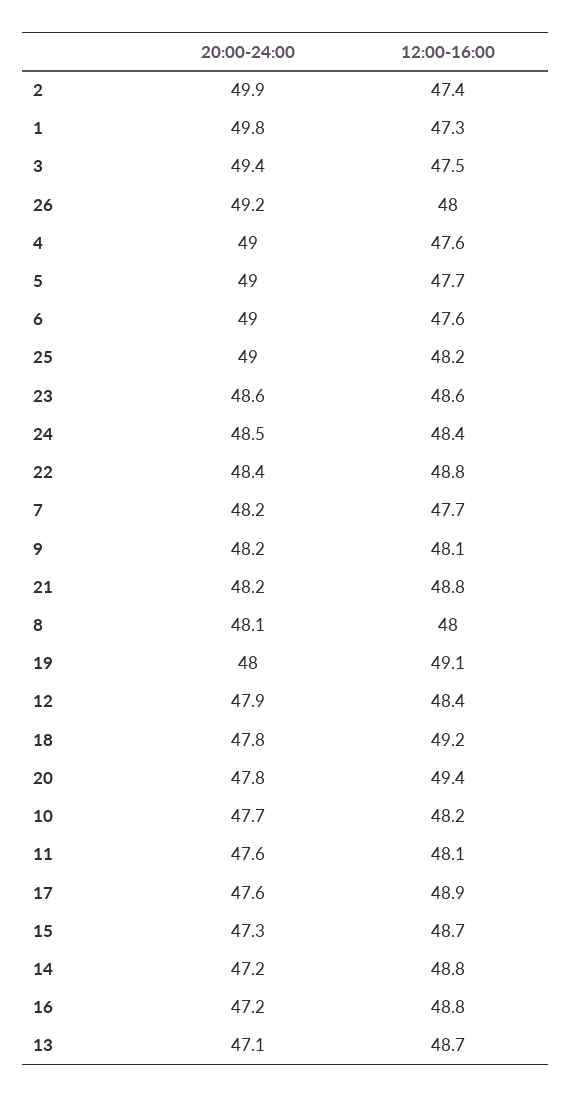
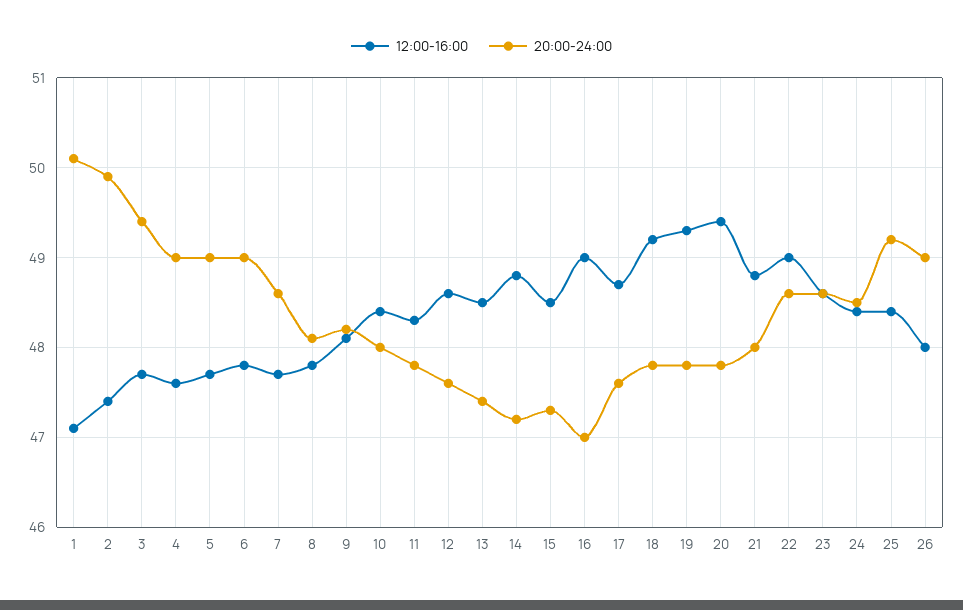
20:00-24:00, 1: 49.8 -> 50.1
12:00-16:00, 1: 47.3 -> 47.1
12:00-16:00, 3: 47.5 -> 47.7
20:00-24:00, 26: 49.2 -> 49
12:00-16:00, 6: 47.6 -> 47.8
20:00-24:00, 25: 49 -> 49.2
12:00-16:00, 25: 48.2 -> 48.4
20:00-24:00, 22: 48.4 -> 48.6
12:00-16:00, 22: 48.8 -> 49
20:00-24:00, 7: 48.2 -> 48.6
20:00-24:00, 21: 48.2 -> 48
12:00-16:00, 8: 48 -> 47.8
20:00-24:00, 19: 48 -> 47.8
12:00-16:00, 19: 49.1 -> 49.3
20:00-24:00, 12: 47.9 -> 47.6
12:00-16:00, 12: 48.4 -> 48.6
20:00-24:00, 10: 47.7 -> 48
12:00-16:00, 10: 48.2 -> 48.4
20:00-24:00, 11: 47.6 -> 47.8
12:00-16:00, 11: 48.1 -> 48.3
12:00-16:00, 17: 48.9 -> 48.7
12:00-16:00, 15: 48.7 -> 48.5
20:00-24:00, 16: 47.2 -> 47
12:00-16:00, 16: 48.8 -> 49
20:00-24:00, 13: 47.1 -> 47.4
12:00-16:00, 13: 48.7 -> 48.5

